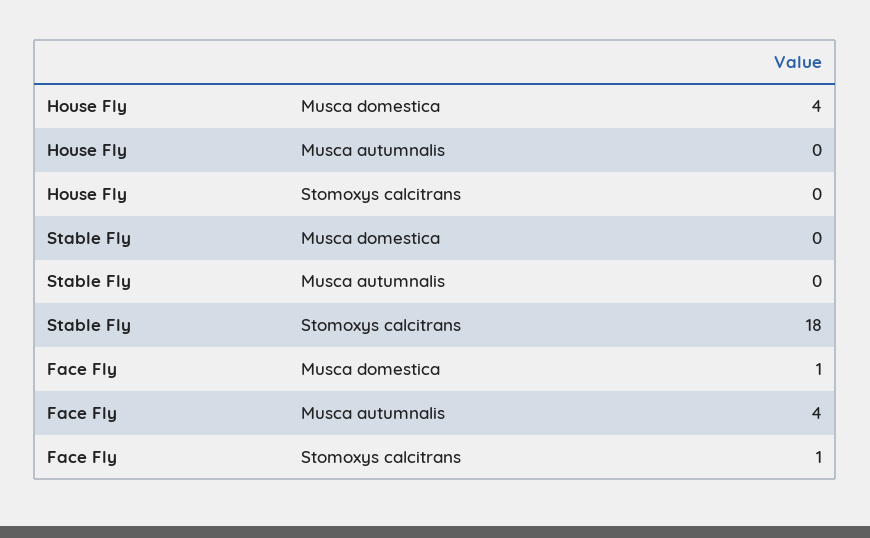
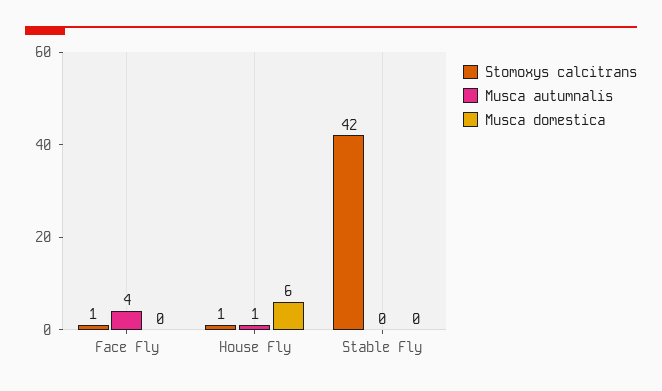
Musca domestica, House Fly: 4 -> 6
Musca autumnalis, House Fly: 0 -> 1
Stomoxys calcitrans, House Fly: 0 -> 1
Stomoxys calcitrans, Stable Fly: 18 -> 42
Musca domestica, Face Fly: 1 -> 0

